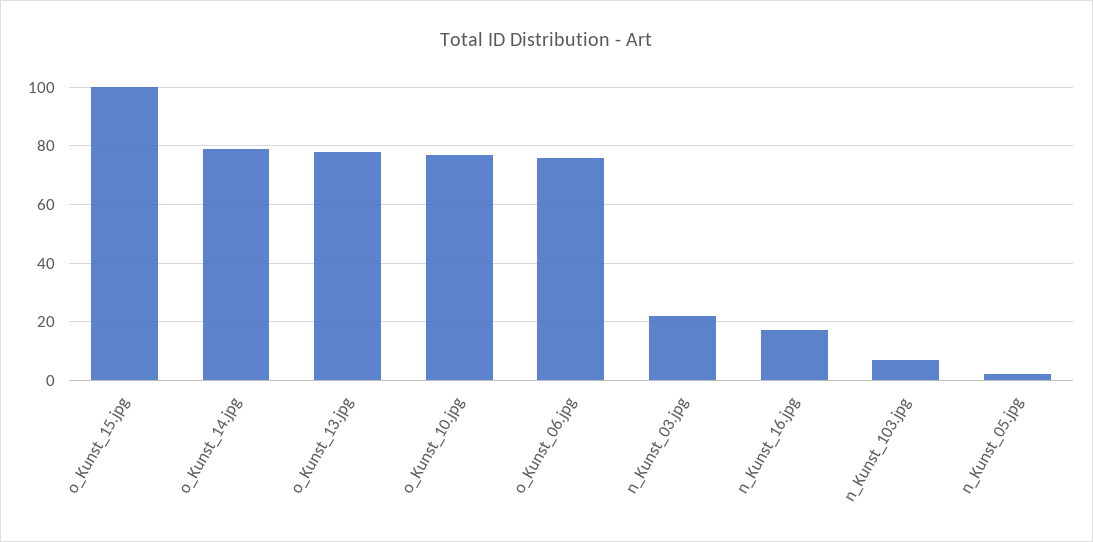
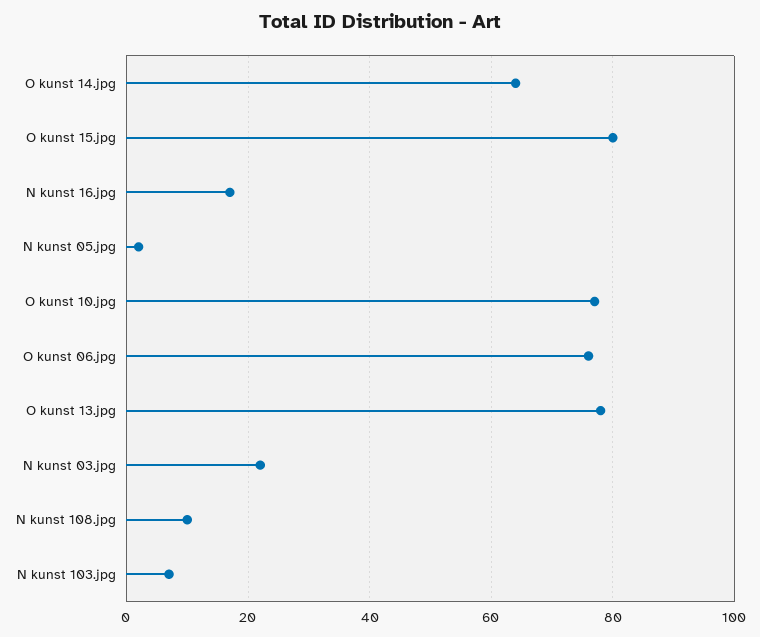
o_Kunst_15.jpg: 100 -> 80
o_Kunst_14.jpg: 80 -> 65
N kunst 108.jpg: none -> 10

